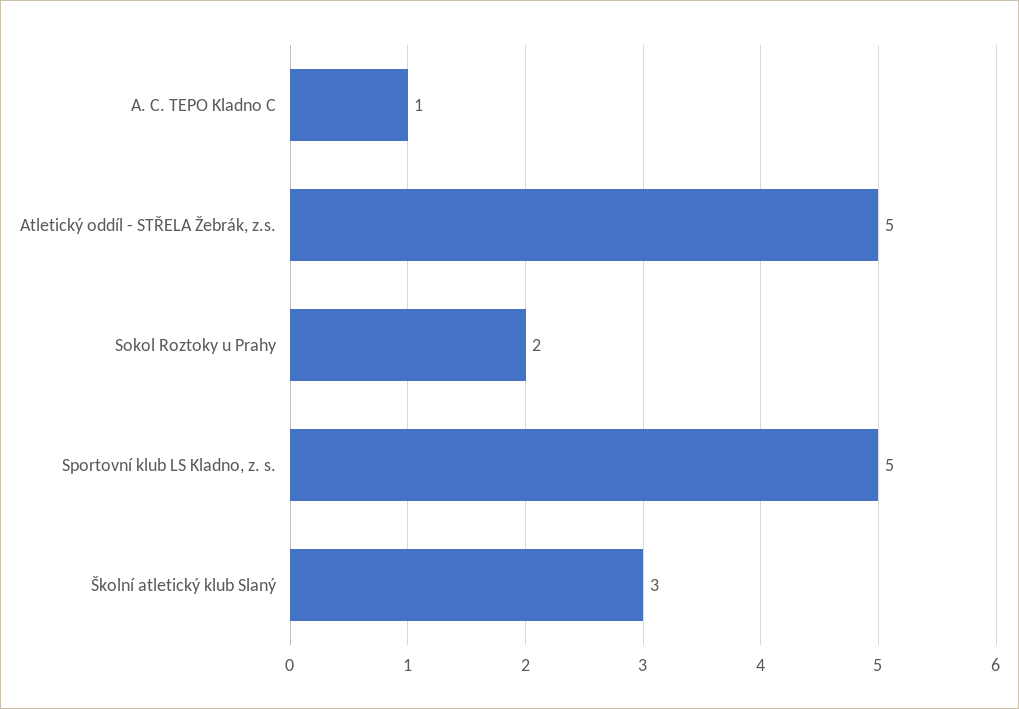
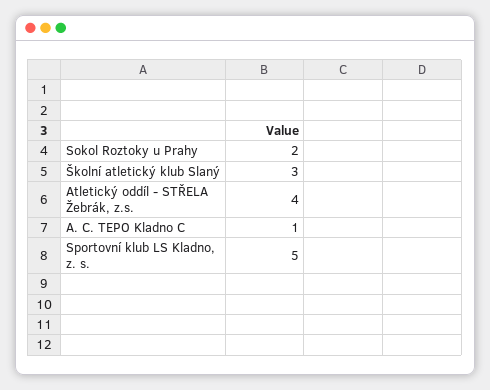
Atletický oddíl - STŘELA Žebrák, z.s.: 5 -> 4

